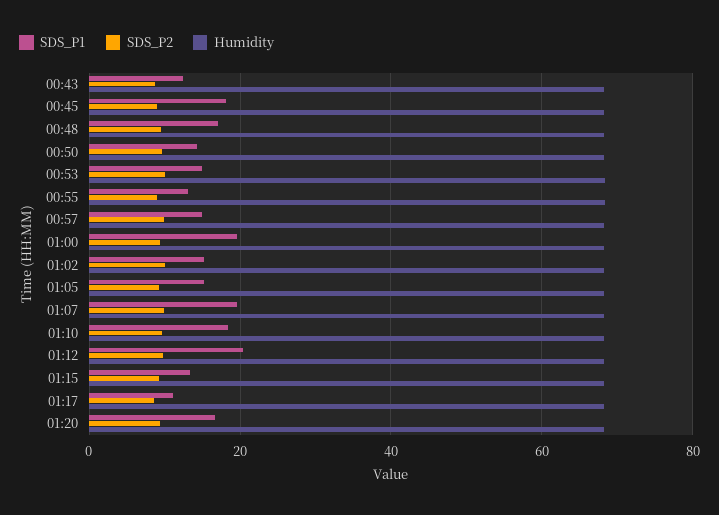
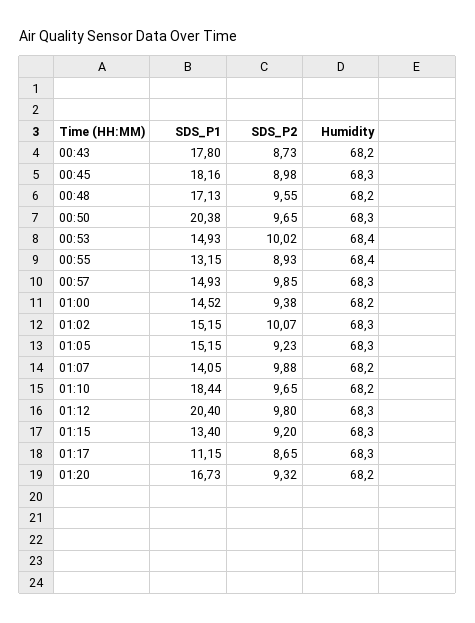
SDS_P1, 00:43: 12 -> 17.8
SDS_P1, 00:50: 14 -> 20.38
SDS_P1, 01:00: 20 -> 14.52
SDS_P1, 01:07: 20 -> 14.05

